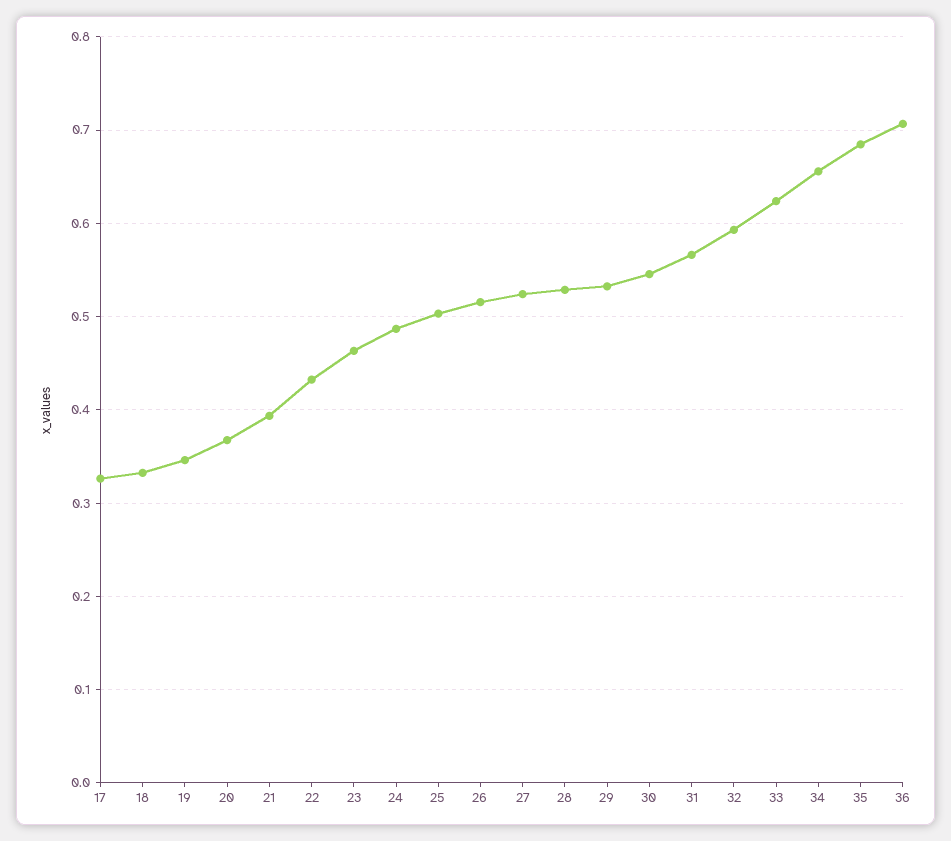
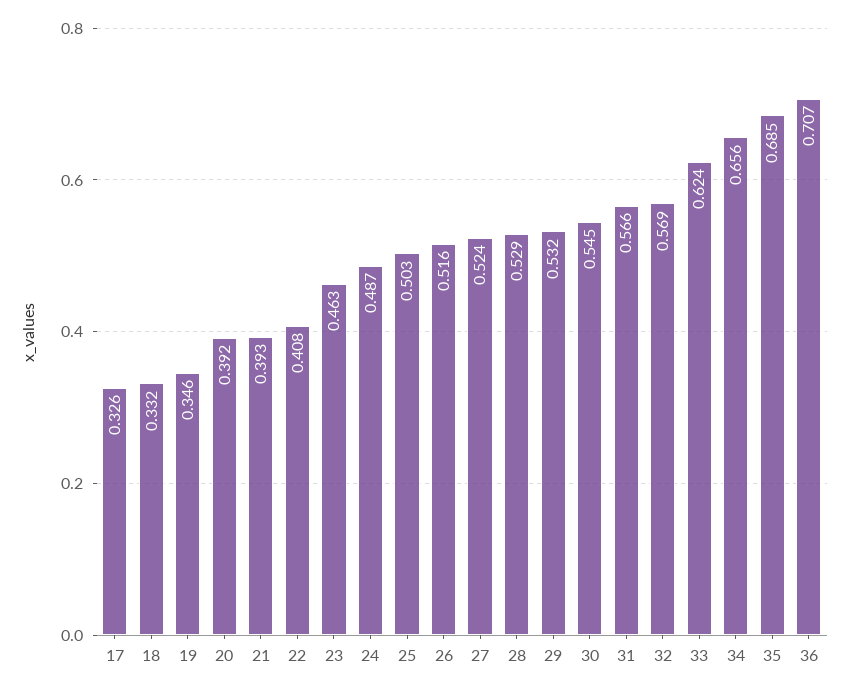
20: 0.37 -> 0.392
22: 0.43 -> 0.408
32: 0.59 -> 0.569

